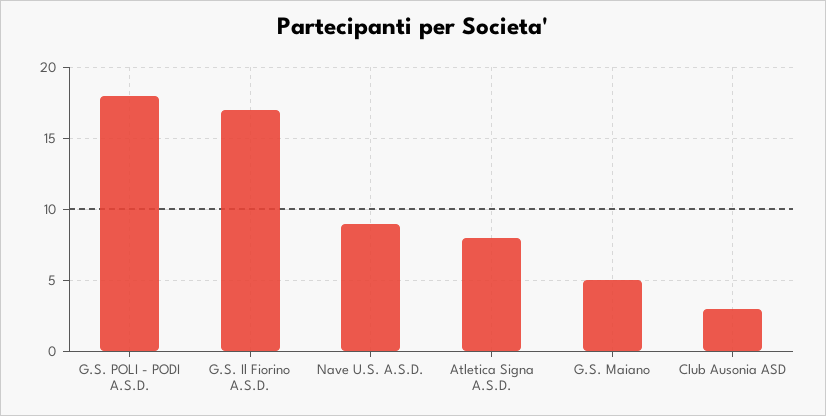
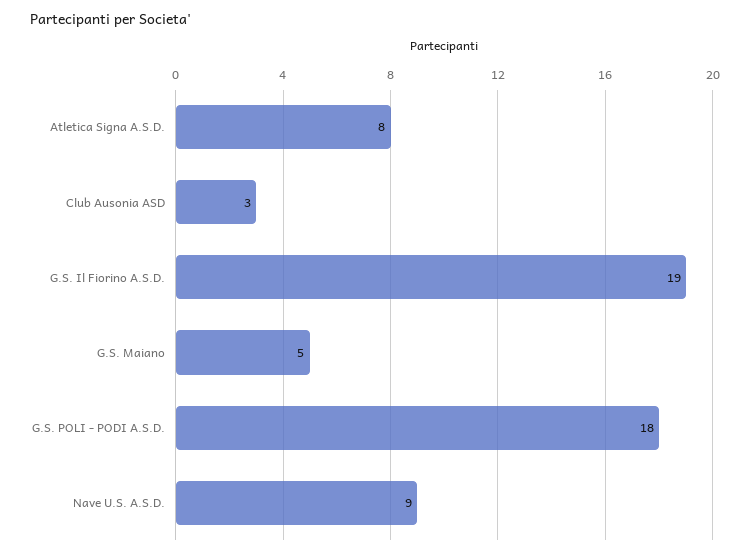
G.S. Il Fiorino A.S.D.: 17 -> 19

